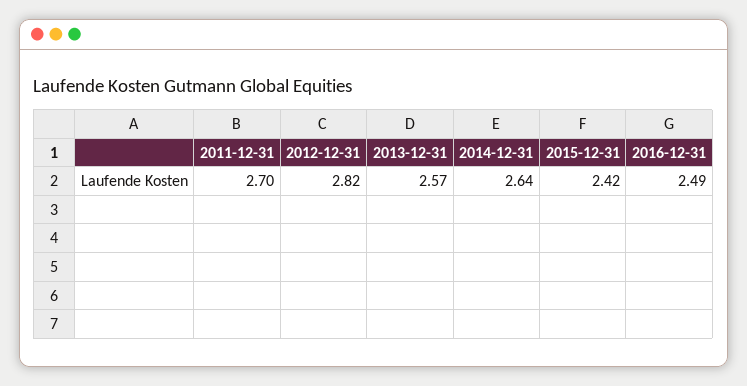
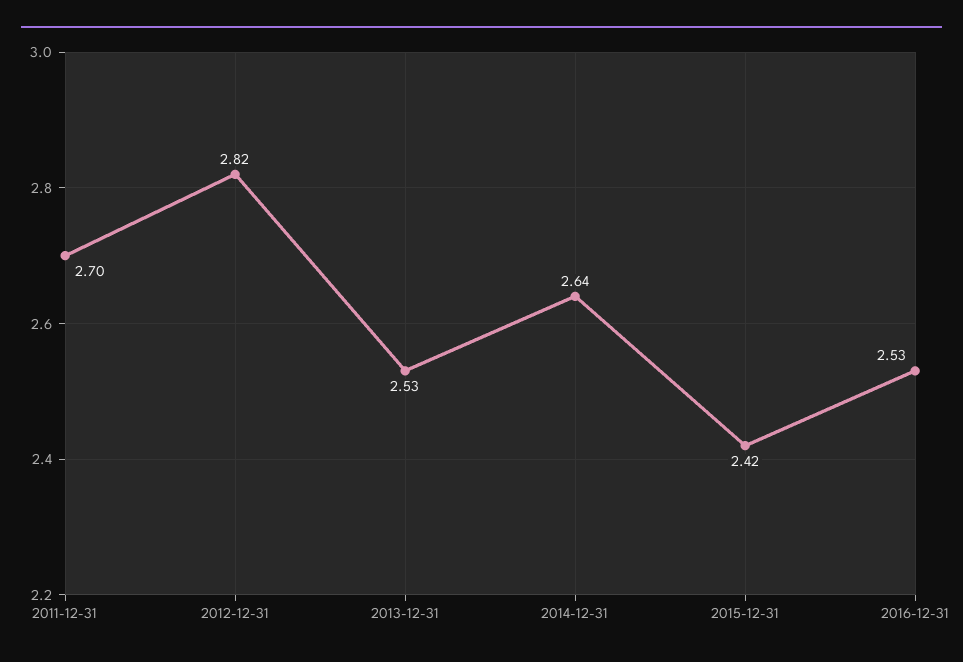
2013-12-31: 2.57 -> 2.53
2016-12-31: 2.49 -> 2.53

